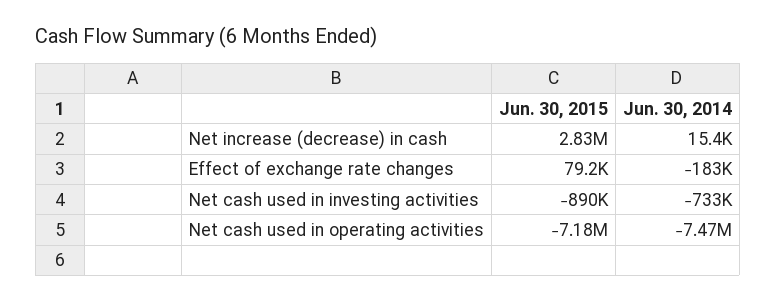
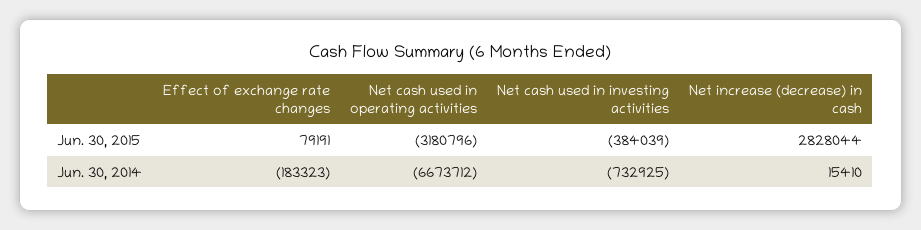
Jun. 30, 2015, Net cash used in investing activities: -890000 -> -384039
Jun. 30, 2015, Net cash used in operating activities: -7180000 -> -3180796
Jun. 30, 2014, Net cash used in operating activities: -7470000 -> -6673712

